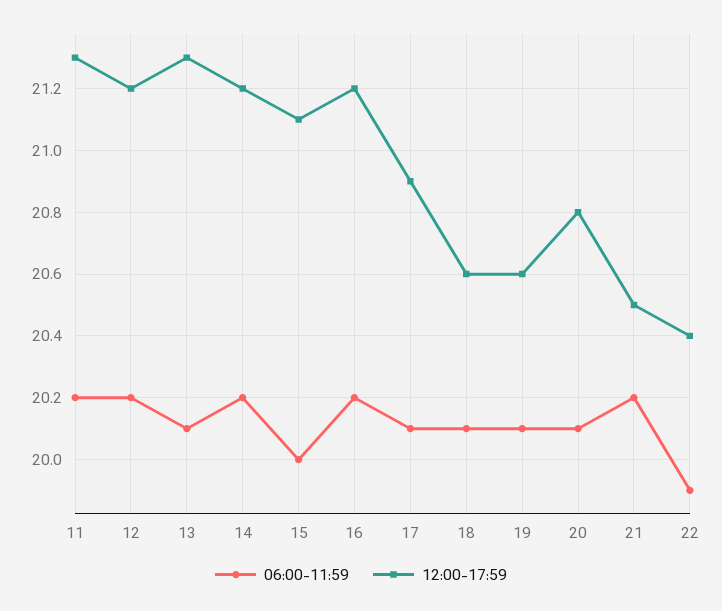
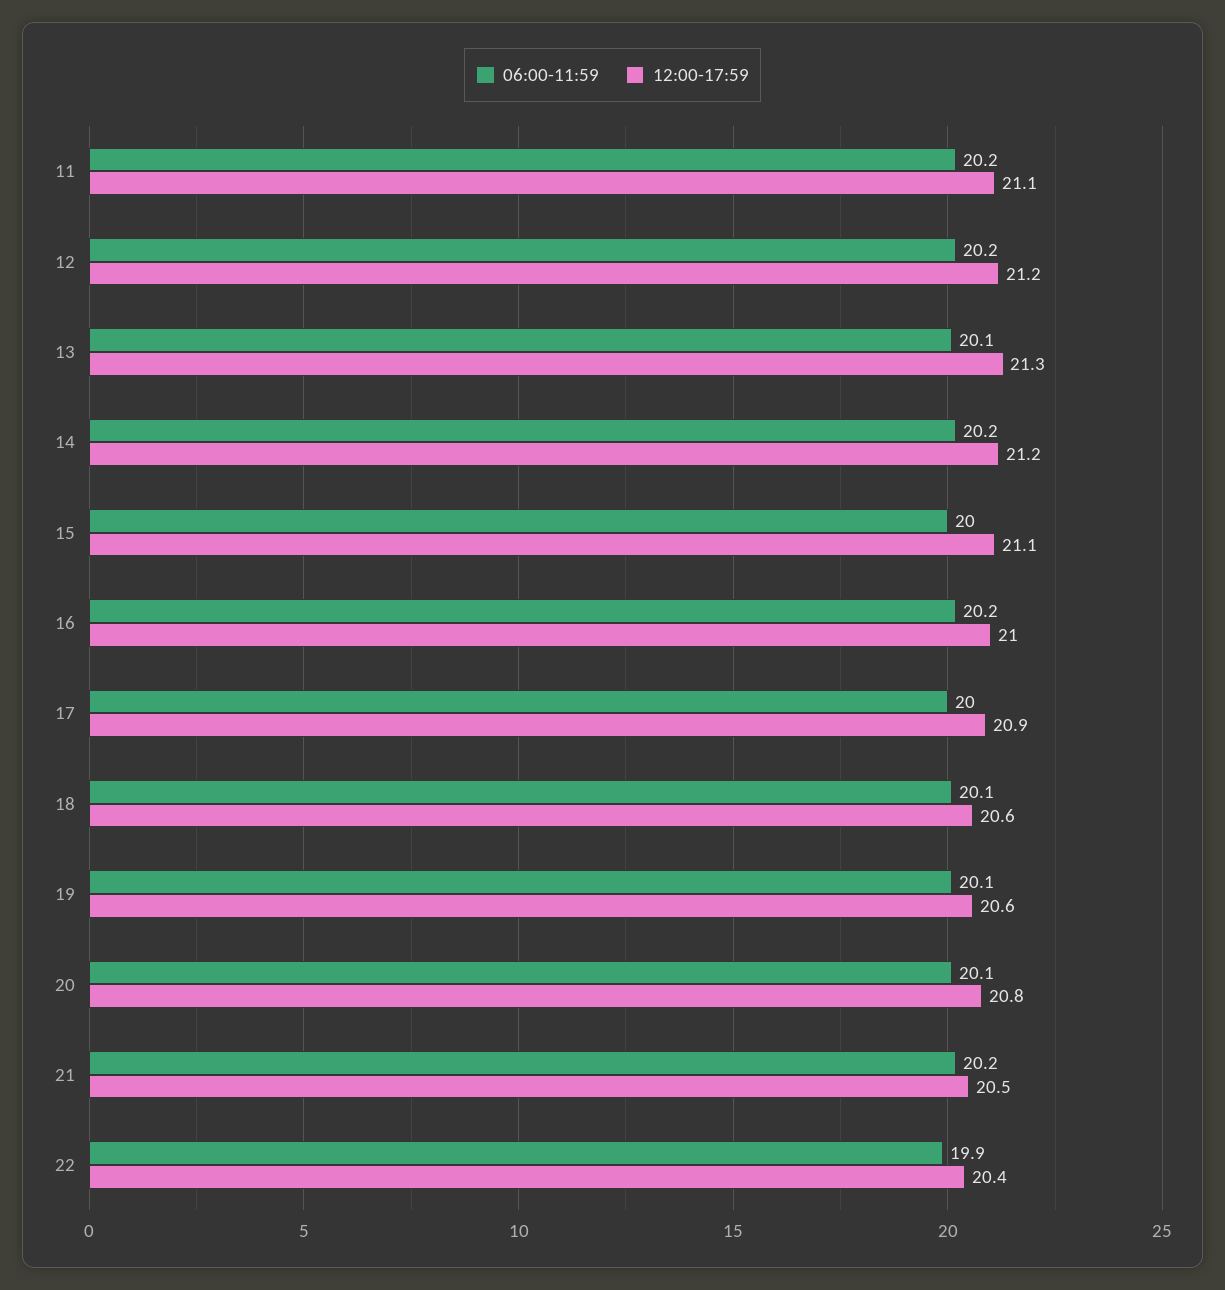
12:00-17:59, 11: 21.3 -> 21.1
12:00-17:59, 16: 21.2 -> 21
06:00-11:59, 17: 20.1 -> 20

